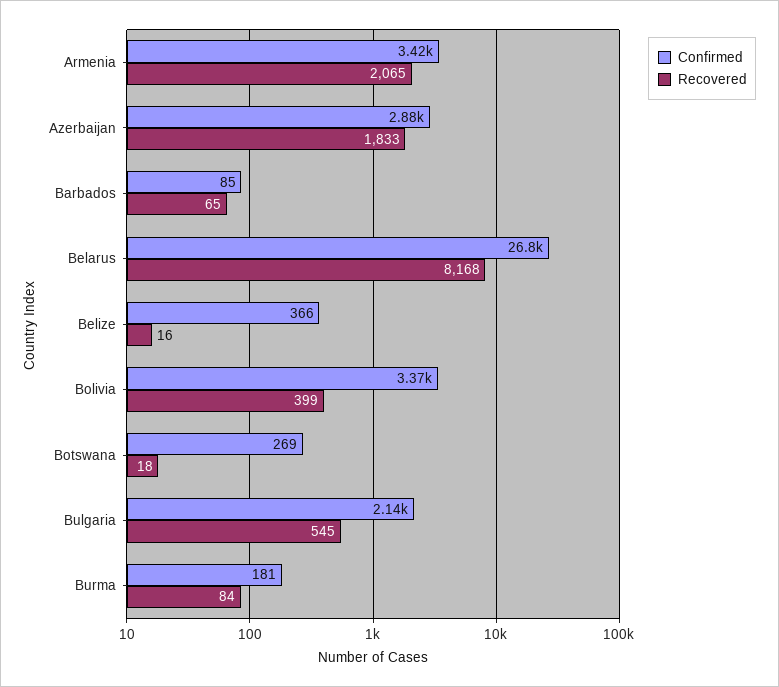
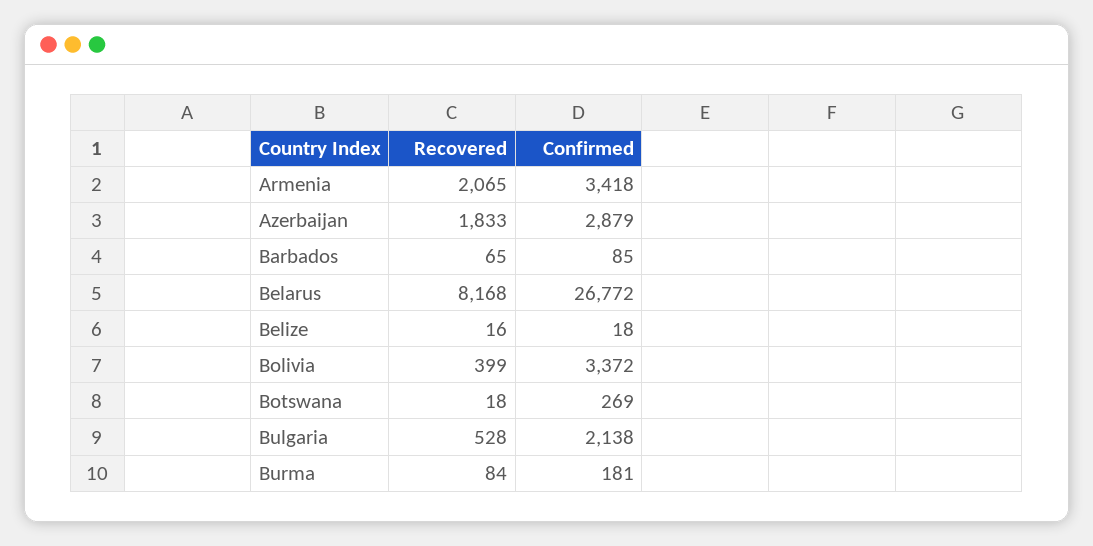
Confirmed, Belize: 366 -> 18
Recovered, Bulgaria: 545 -> 528

